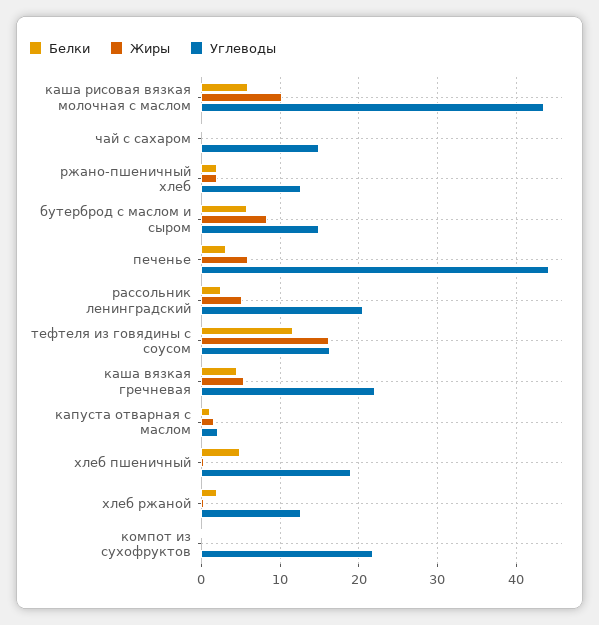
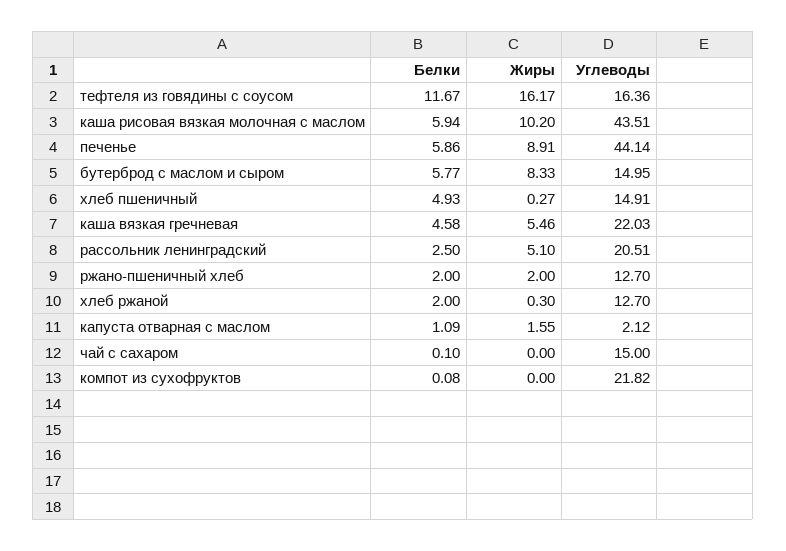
Белки, печенье: 3 -> 5.86
Жиры, печенье: 6 -> 8.91
Углеводы, хлеб пшеничный: 19 -> 14.91

